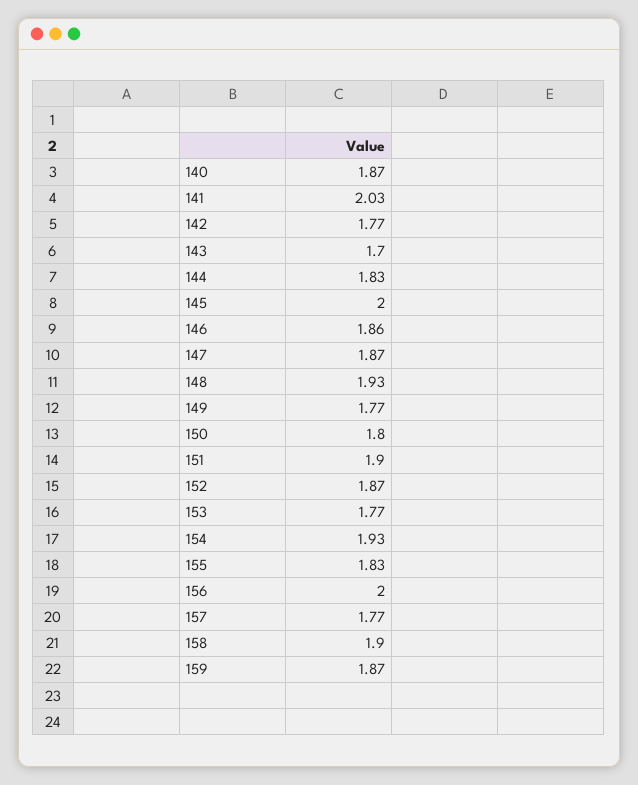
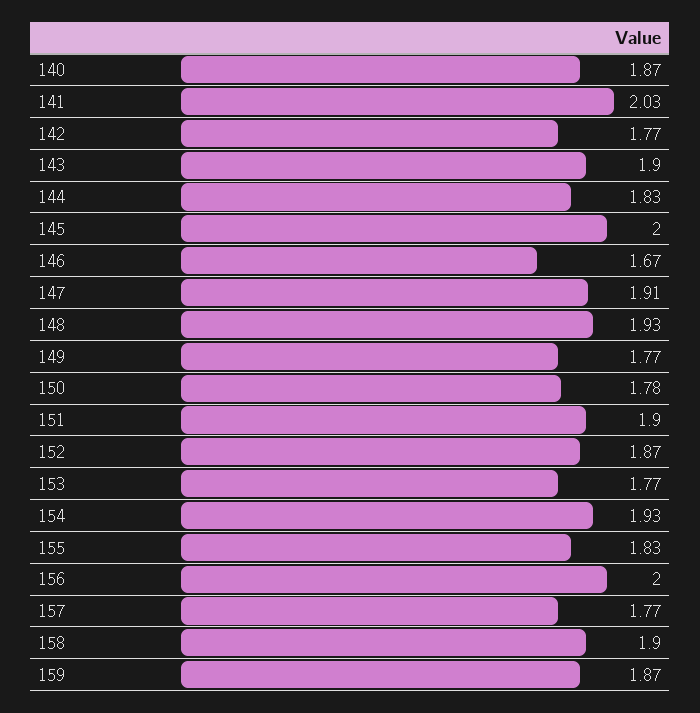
143: 1.7 -> 1.9
146: 1.86 -> 1.67
147: 1.87 -> 1.91
150: 1.8 -> 1.78

